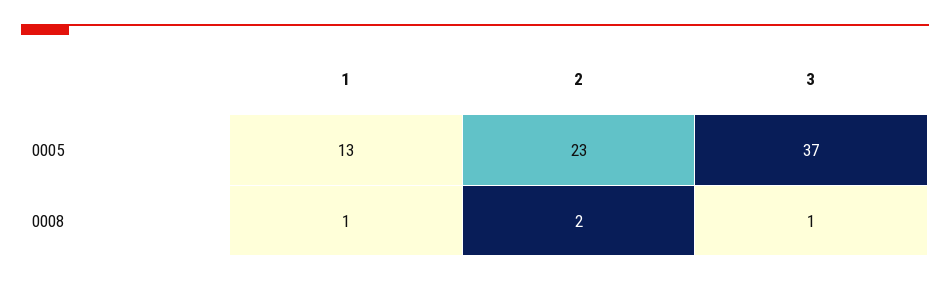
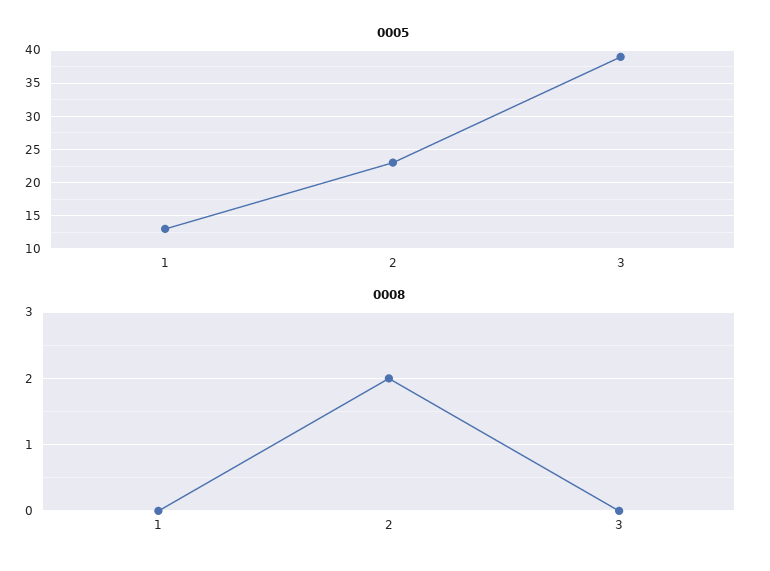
0005, 3: 37 -> 39
0008, 1: 1 -> 0
0008, 3: 1 -> 0

